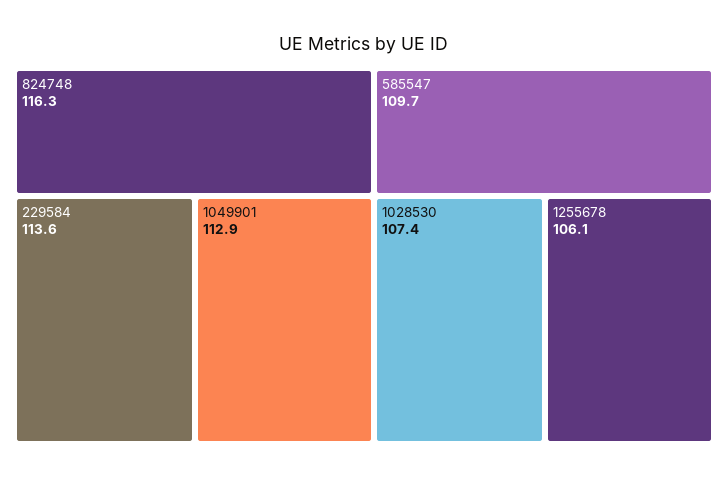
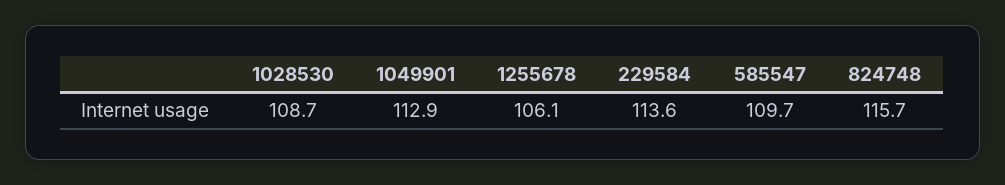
824748: 116.3 -> 115.7
1028530: 107.4 -> 108.7

